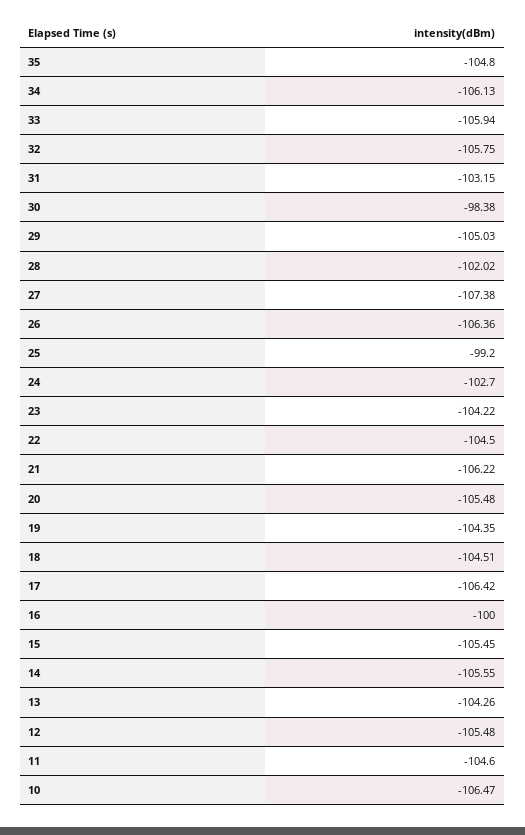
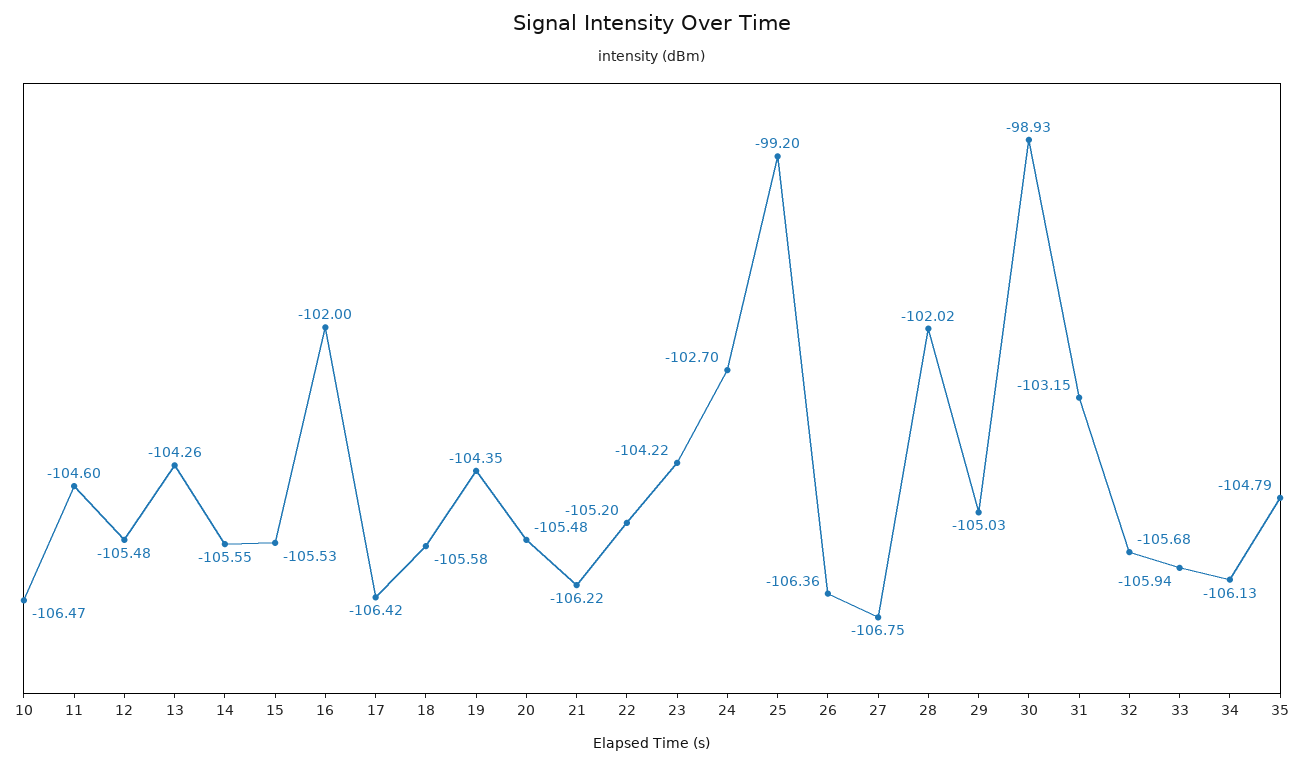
35: -104.8 -> -104.79
32: -105.75 -> -105.68
30: -98.38 -> -98.93
27: -107.38 -> -106.75
22: -104.5 -> -105.2
18: -104.51 -> -105.58
16: -100 -> -102
15: -105.45 -> -105.53

